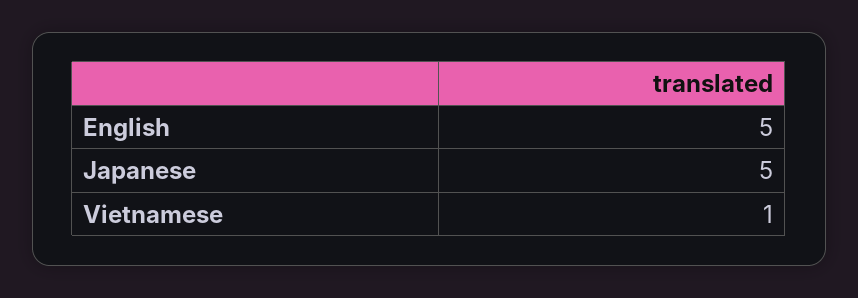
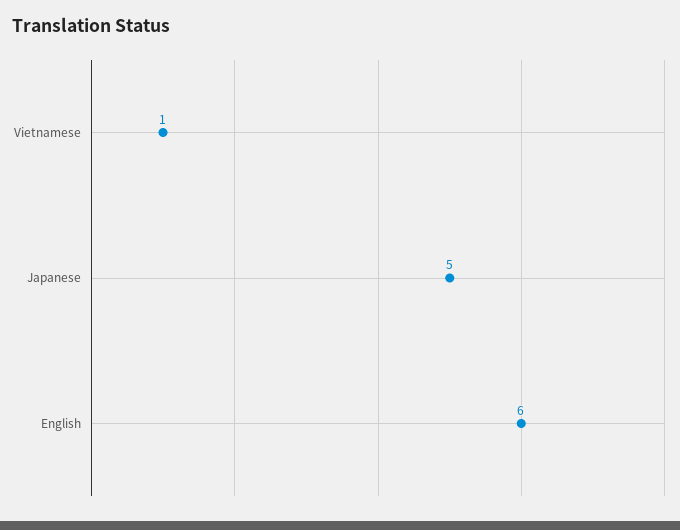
English: 5 -> 6

